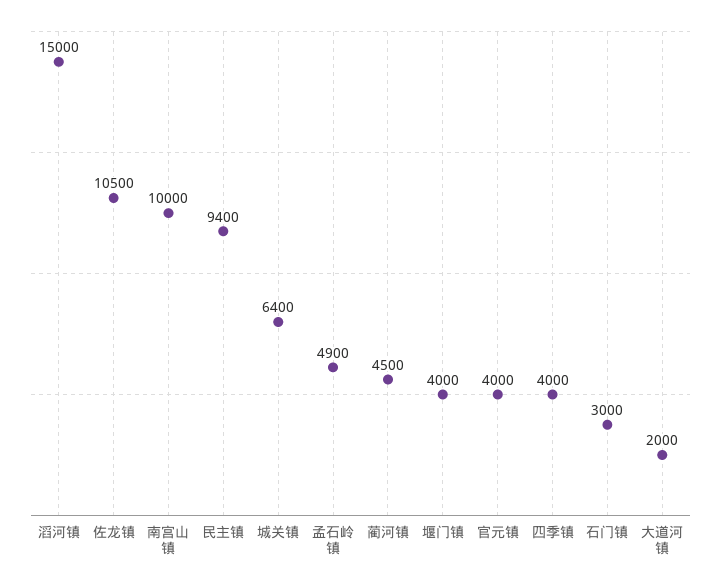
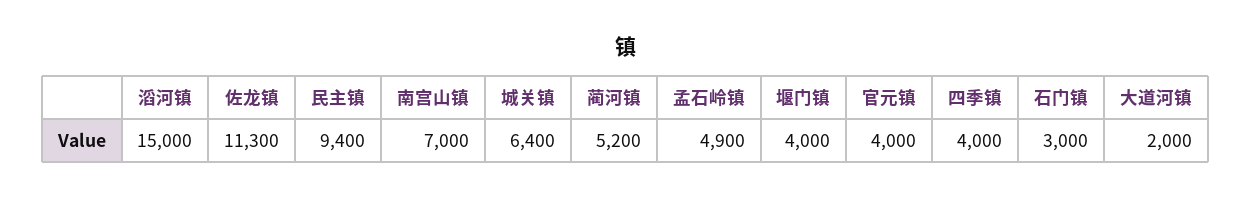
佐龙镇: 10500 -> 11300
南宫山镇: 10000 -> 7000
蔺河镇: 4500 -> 5200

